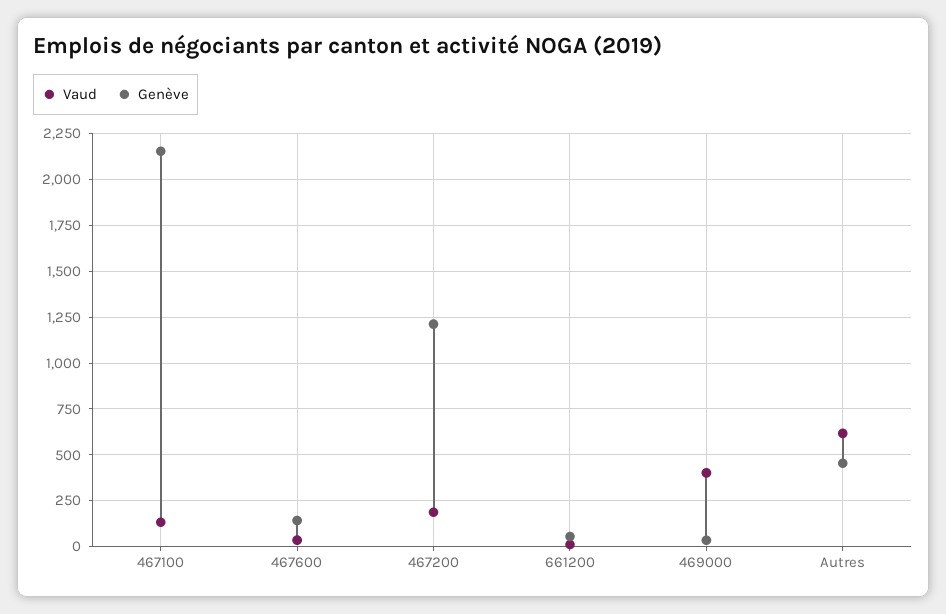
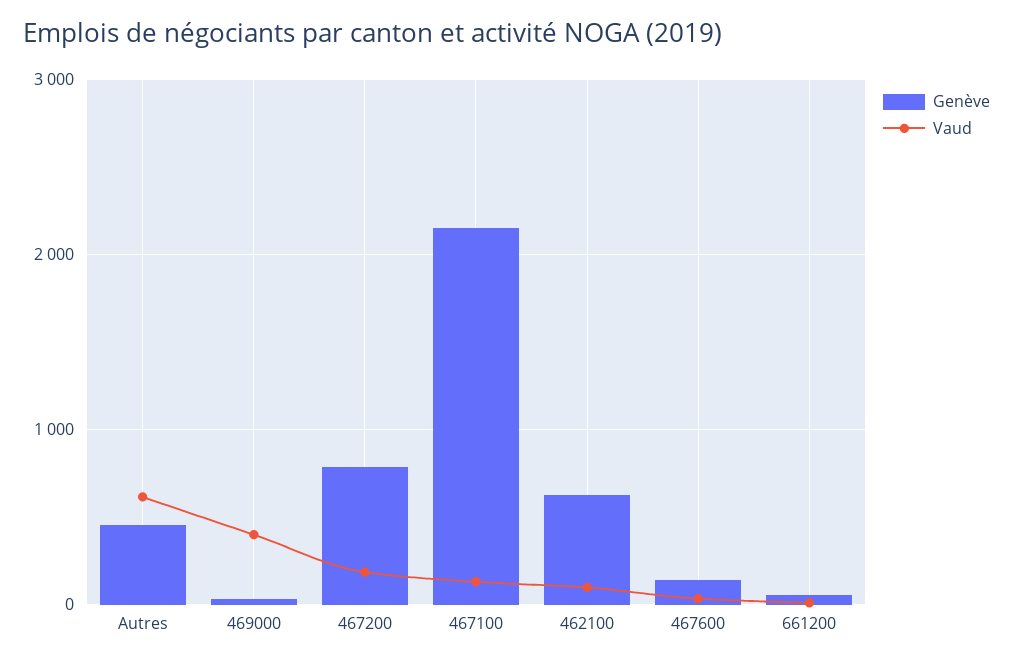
Genève, 467200: 1200 -> 800
Genève, 462100: none -> 600
Vaud, 462100: none -> 100

